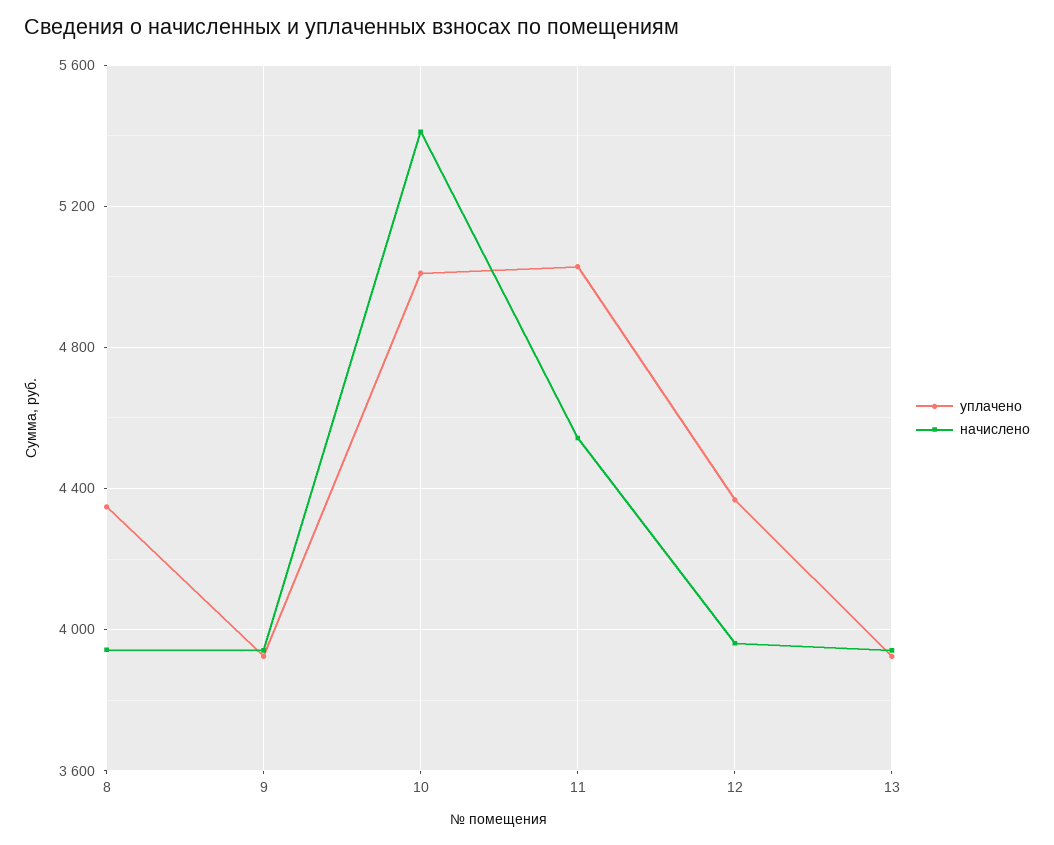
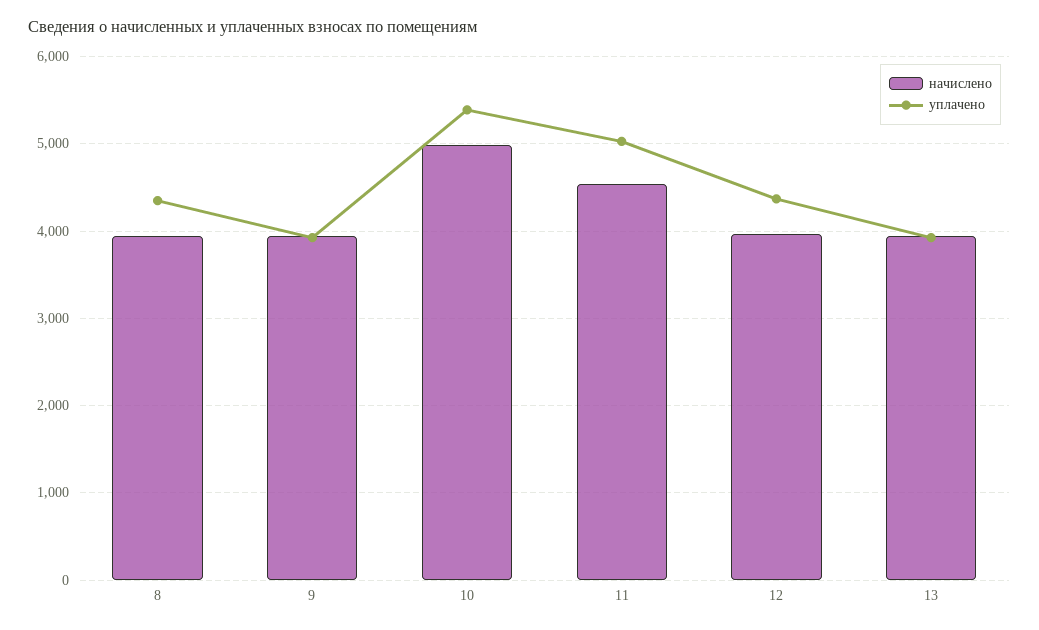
уплачено, 10: 5000 -> 5400
начислено, 10: 5400 -> 5000

